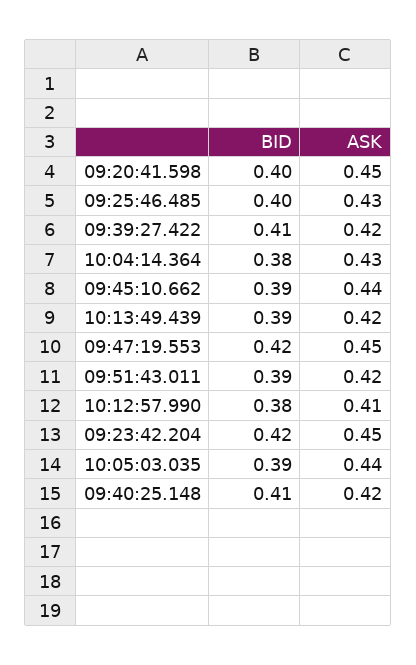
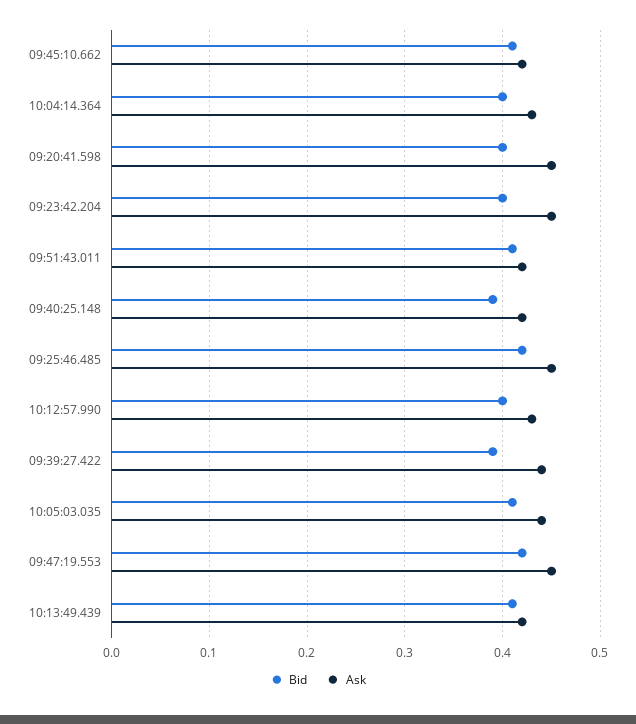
BID, 09:25:46.485: 0.4 -> 0.42
ASK, 09:25:46.485: 0.43 -> 0.45
BID, 09:39:27.422: 0.41 -> 0.39
ASK, 09:39:27.422: 0.42 -> 0.44
BID, 10:04:14.364: 0.38 -> 0.4
BID, 09:45:10.662: 0.39 -> 0.41
ASK, 09:45:10.662: 0.44 -> 0.42
BID, 10:13:49.439: 0.39 -> 0.41
BID, 09:51:43.011: 0.39 -> 0.41
BID, 10:12:57.990: 0.38 -> 0.4
ASK, 10:12:57.990: 0.41 -> 0.43
BID, 09:23:42.204: 0.42 -> 0.4
BID, 10:05:03.035: 0.39 -> 0.41
BID, 09:40:25.148: 0.41 -> 0.39

